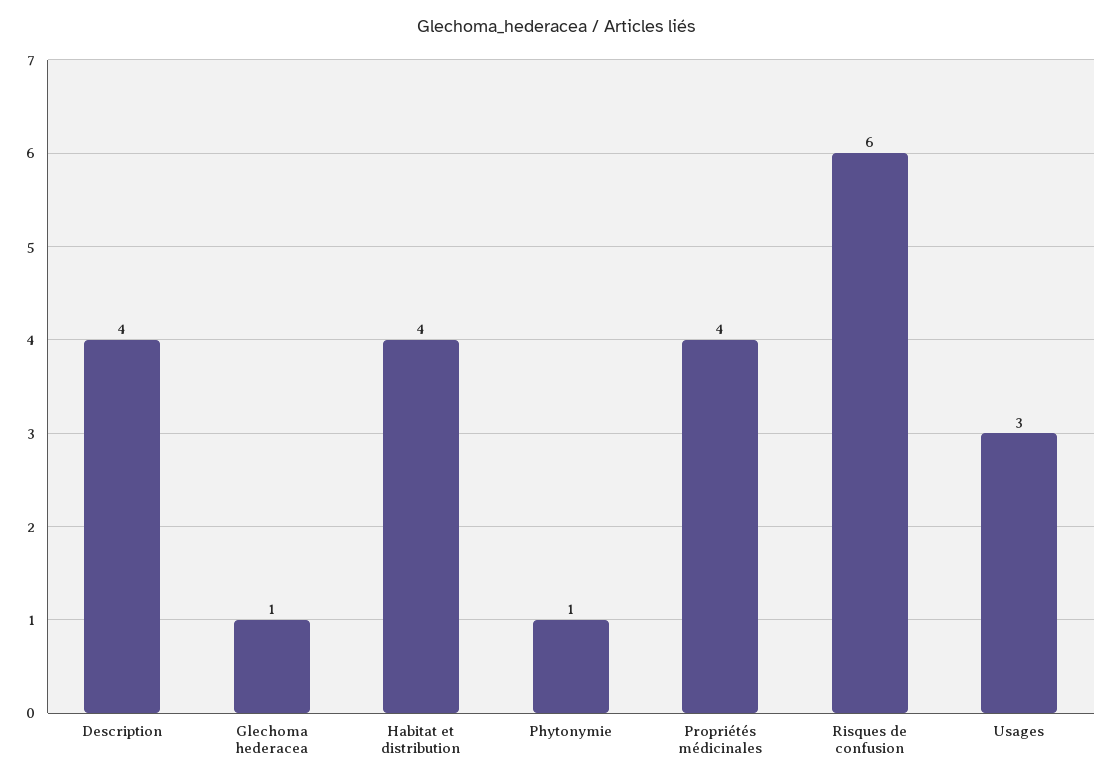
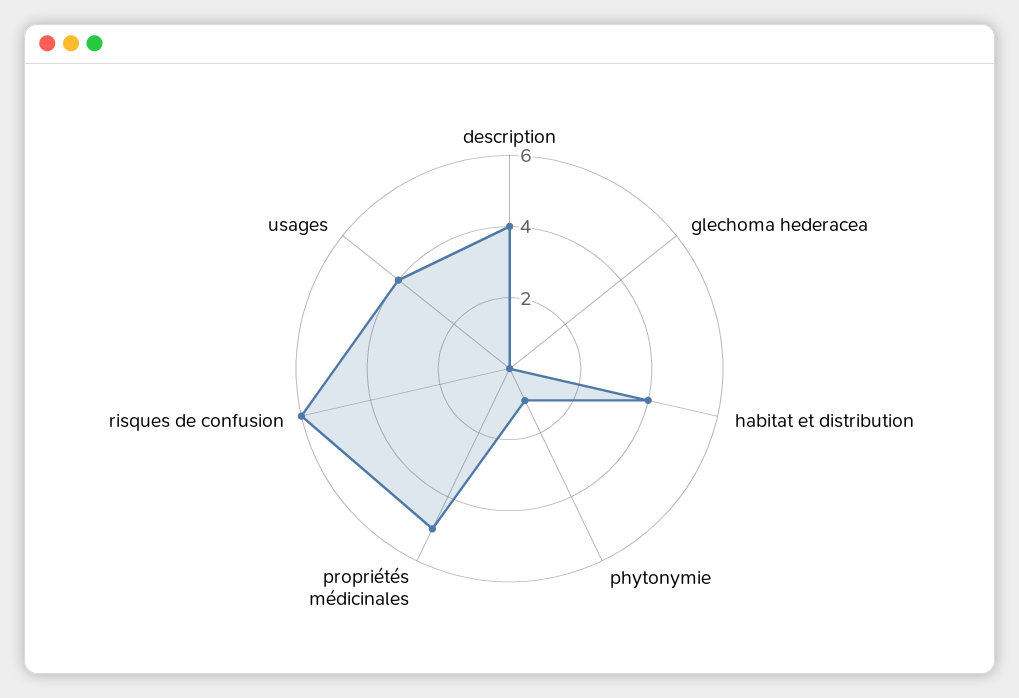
Glechoma hederacea: 1 -> 0
Propriétés médicinales: 4 -> 5
Usages: 3 -> 4

